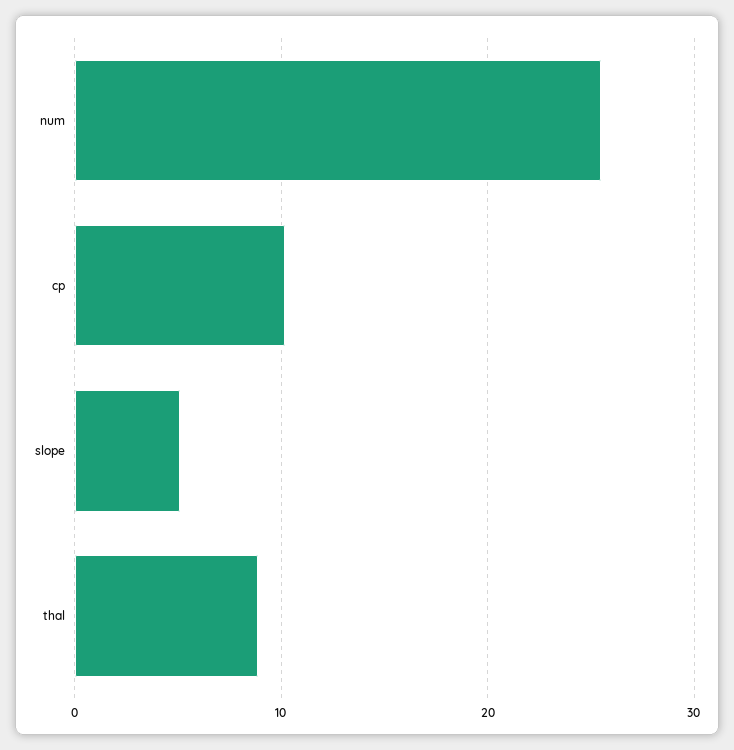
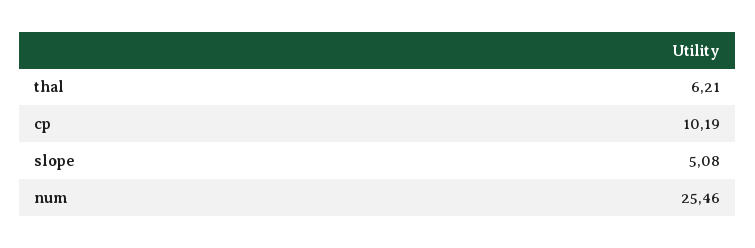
thal: 9 -> 6.21

